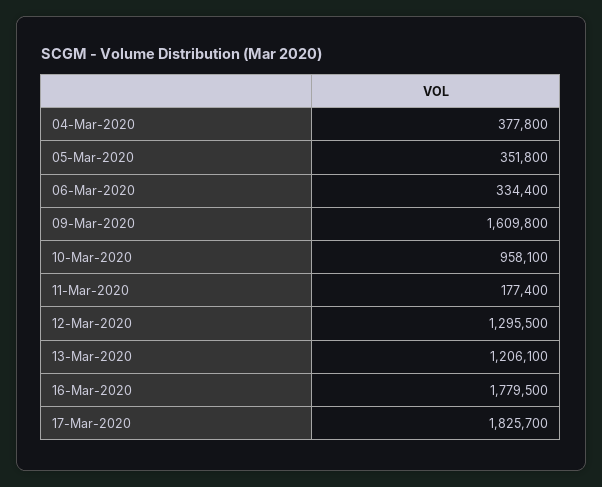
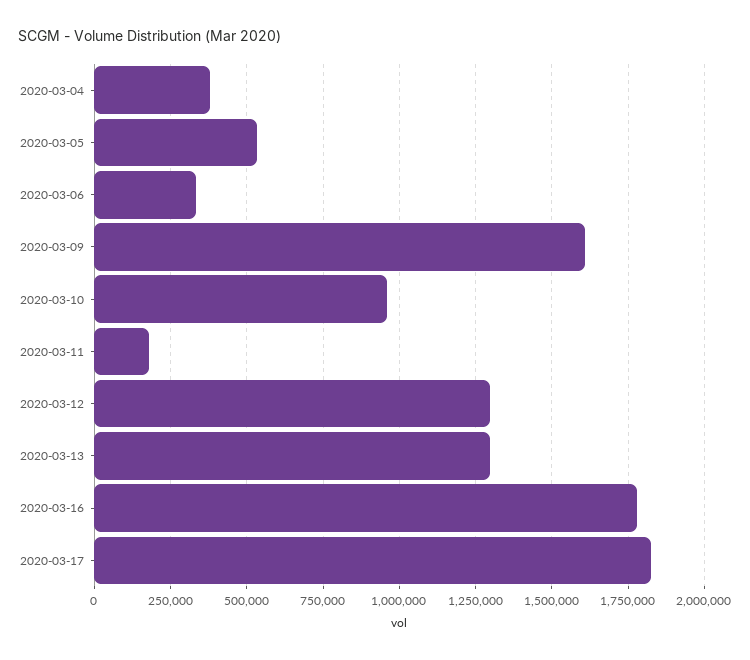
05-Mar-2020: 351800 -> 525000
13-Mar-2020: 1206100 -> 1300000

